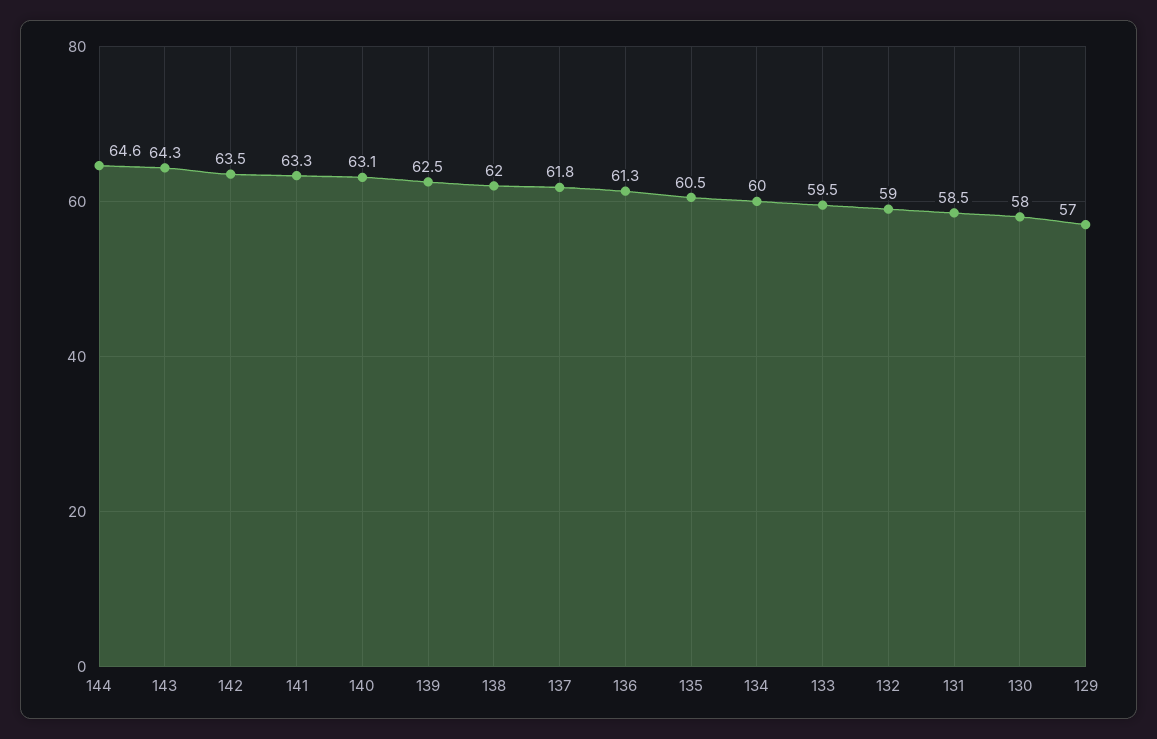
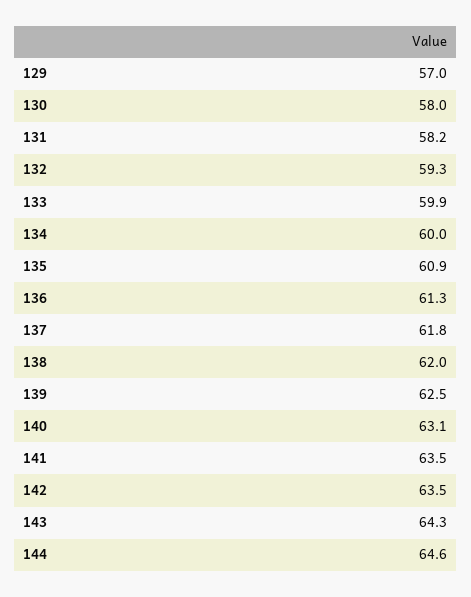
141: 63.3 -> 63.5
135: 60.5 -> 60.9
133: 59.5 -> 59.9
132: 59 -> 59.3
131: 58.5 -> 58.2

